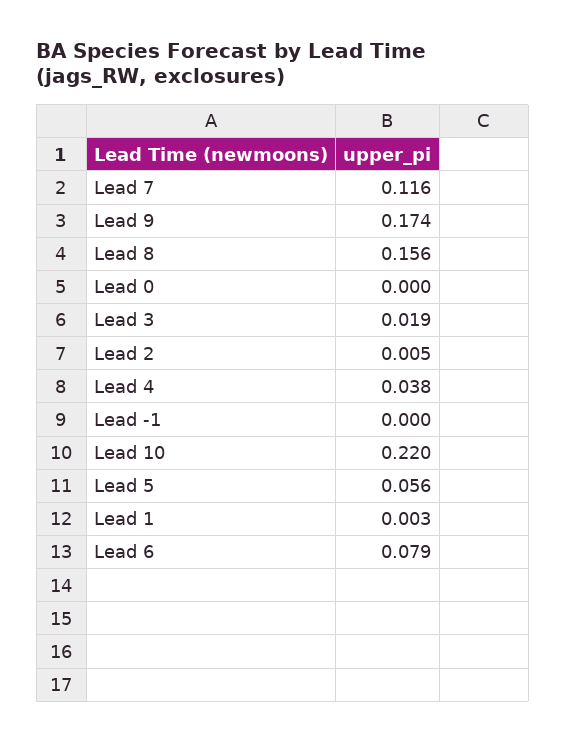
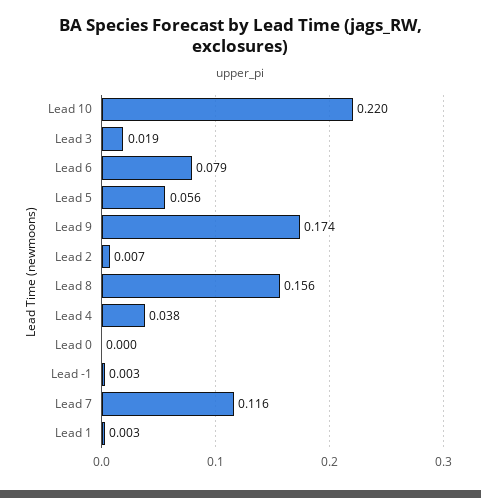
Lead 2: 0.005 -> 0.007
Lead -1: 0 -> 0.003

